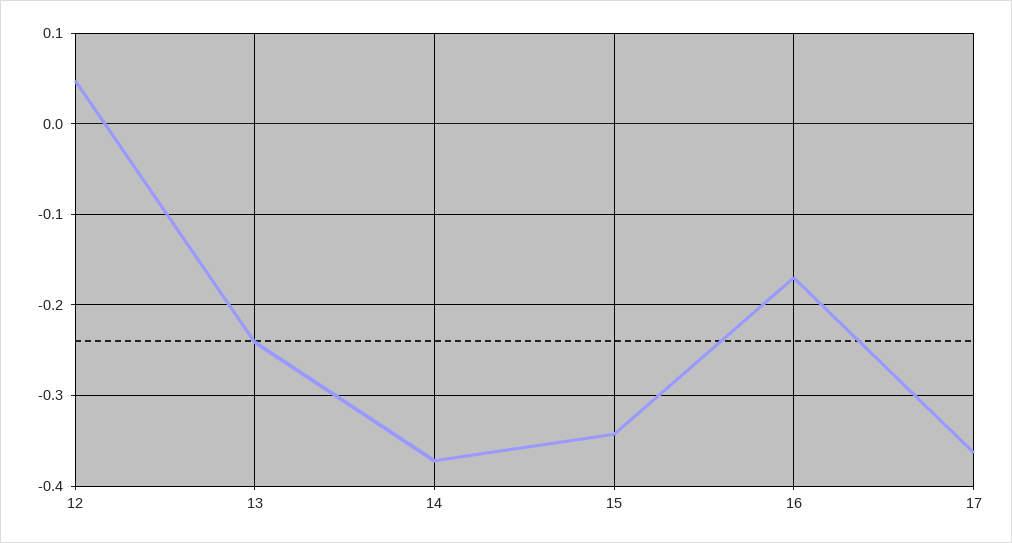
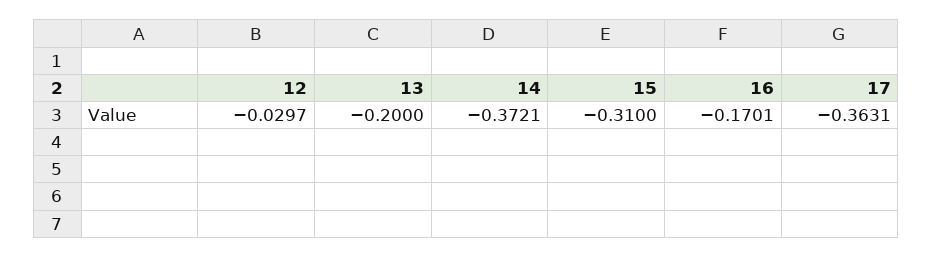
12: 0.05 -> -0.0297
13: -0.24 -> -0.2
15: -0.34 -> -0.31

